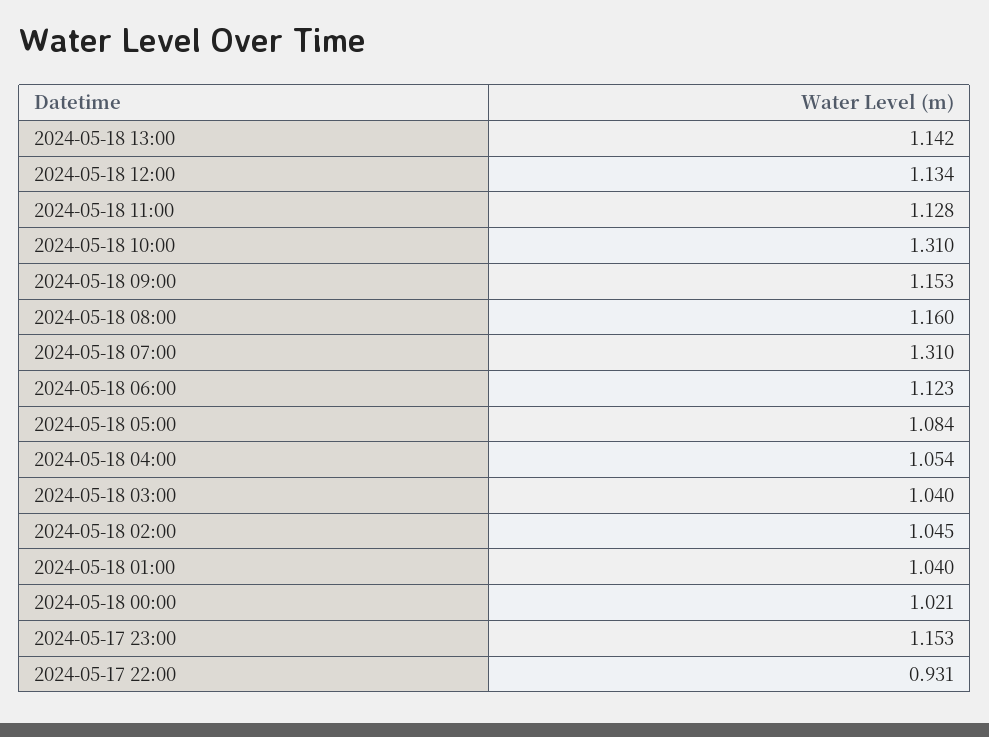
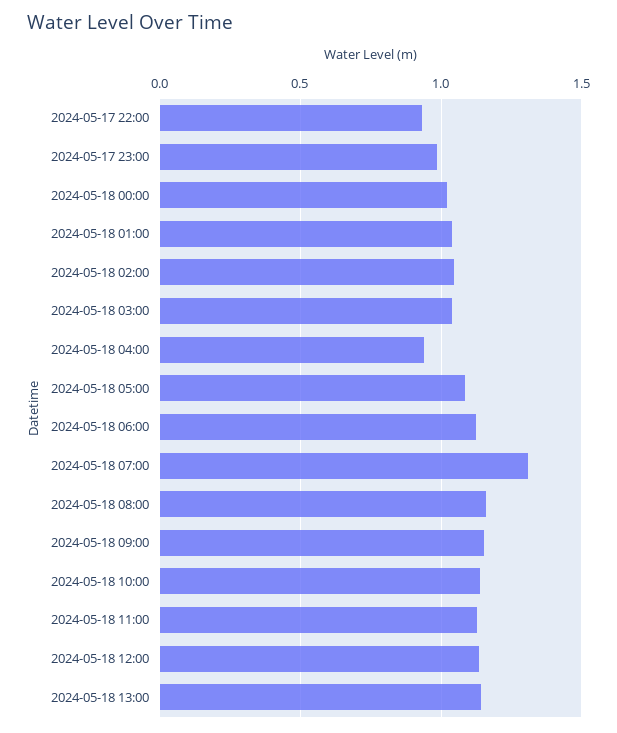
2024-05-18 10:00: 1.31 -> 1.15
2024-05-18 04:00: 1.054 -> 0.95
2024-05-17 23:00: 1.153 -> 1

